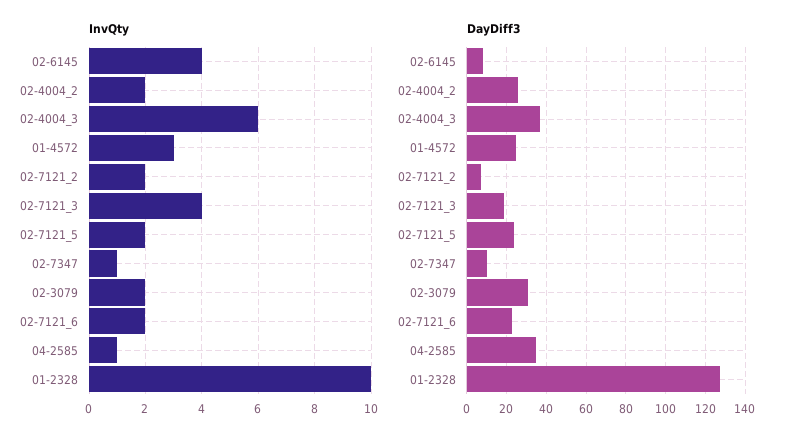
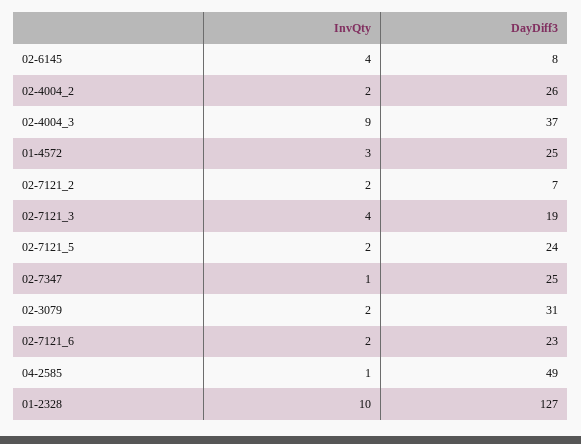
InvQty, 02-4004_3: 6 -> 9
DayDiff3, 02-7347: 10 -> 25
DayDiff3, 04-2585: 35 -> 49

